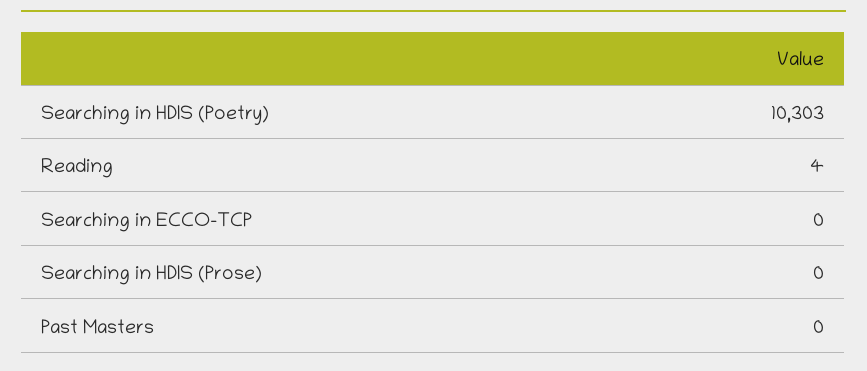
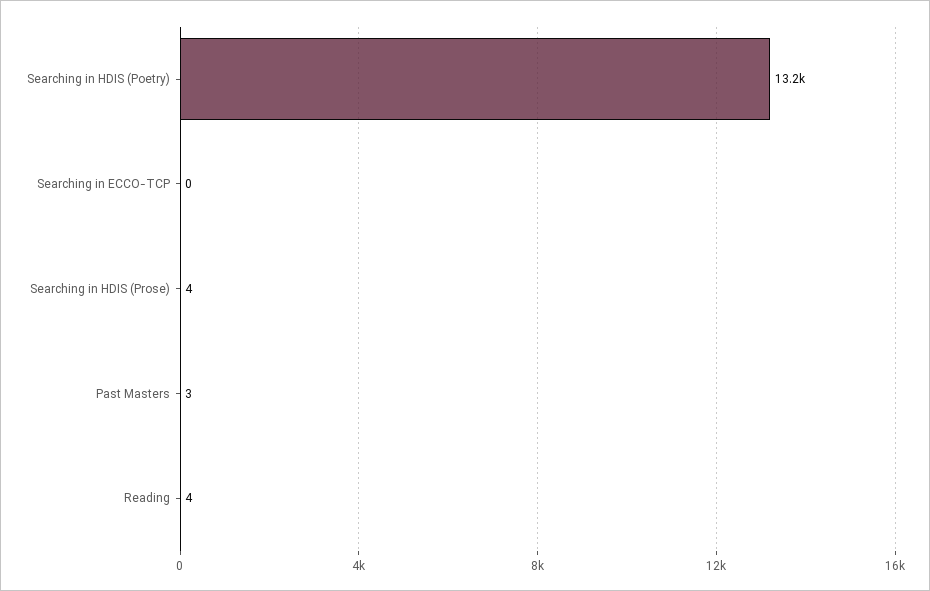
Searching in HDIS (Poetry): 10303 -> 13200
Searching in HDIS (Prose): 0 -> 4
Past Masters: 0 -> 3

